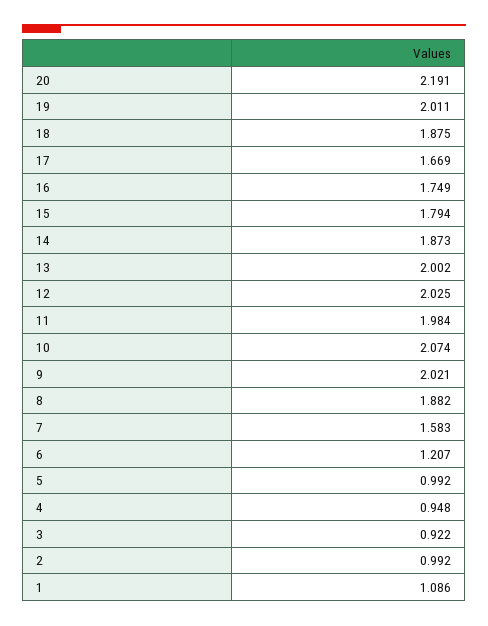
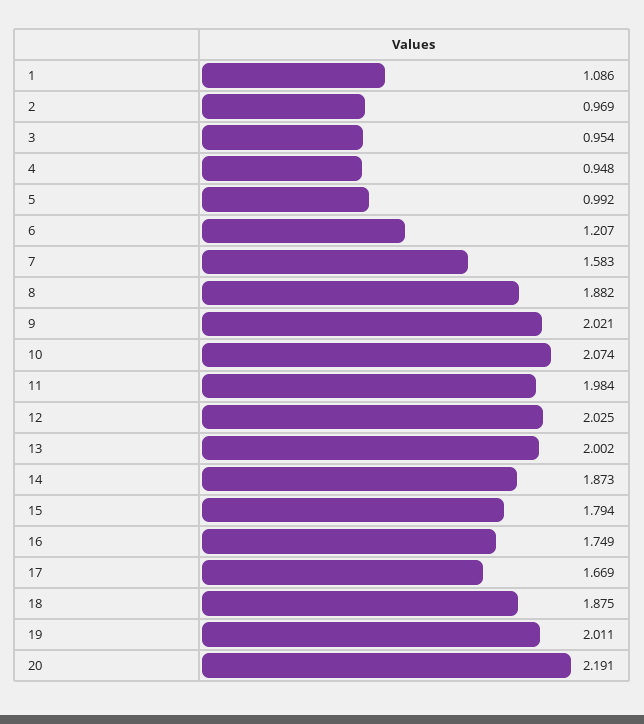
3: 0.922 -> 0.954
2: 0.992 -> 0.969

